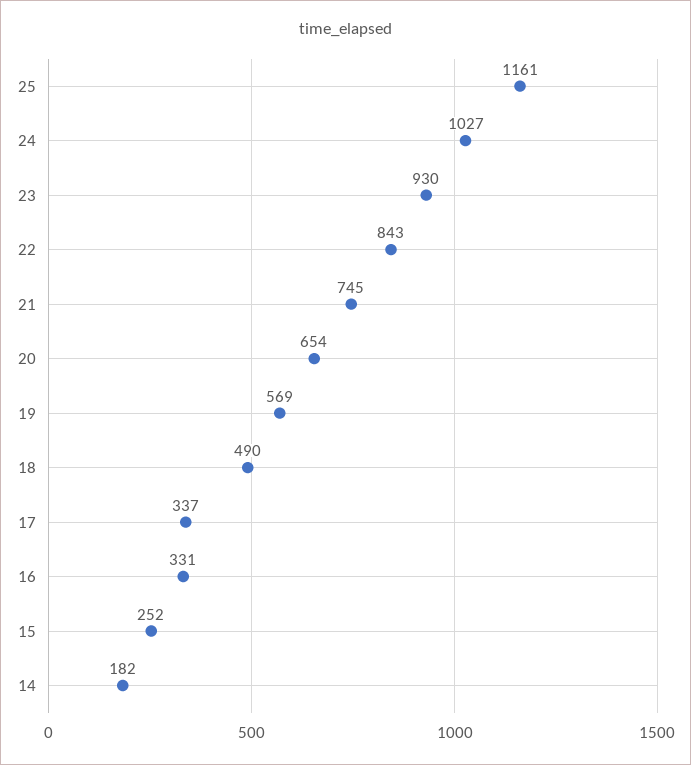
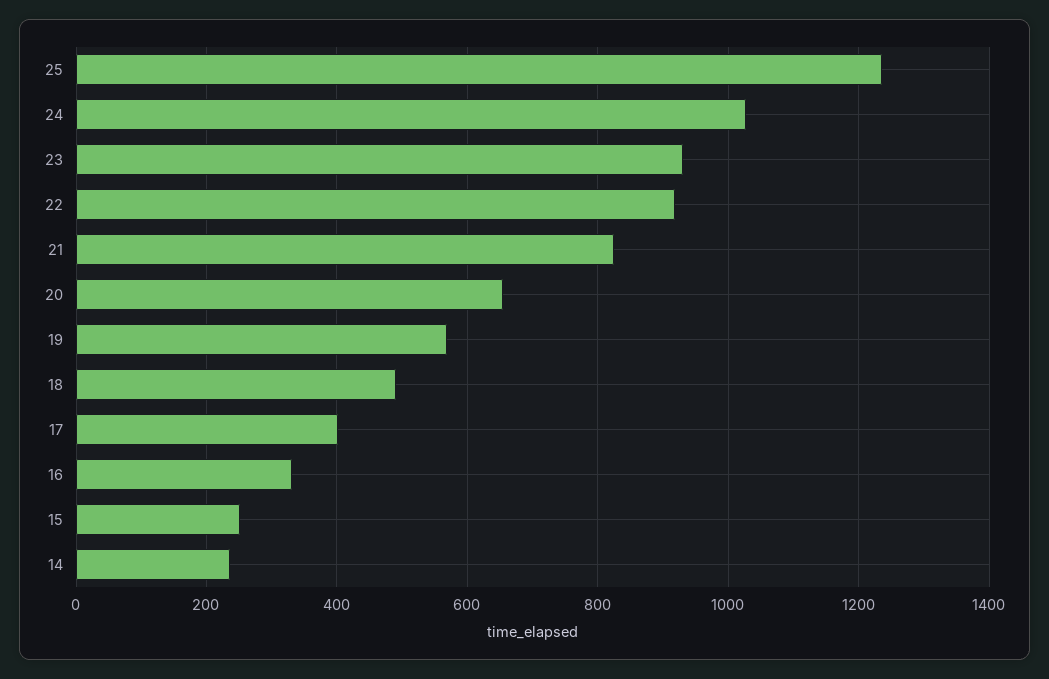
25: 1161 -> 1240
22: 843 -> 920
21: 745 -> 820
17: 337 -> 400
14: 182 -> 240

